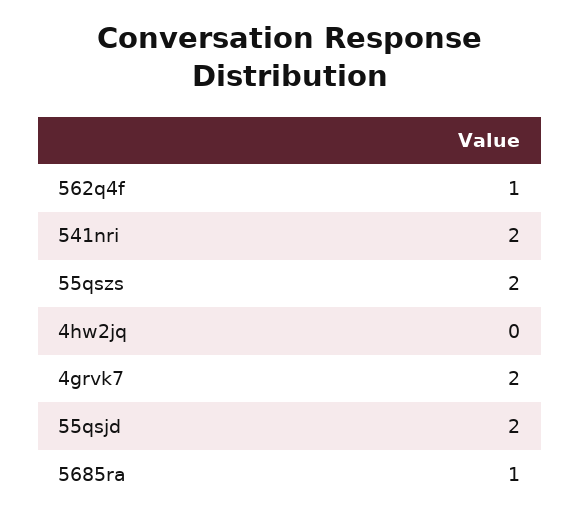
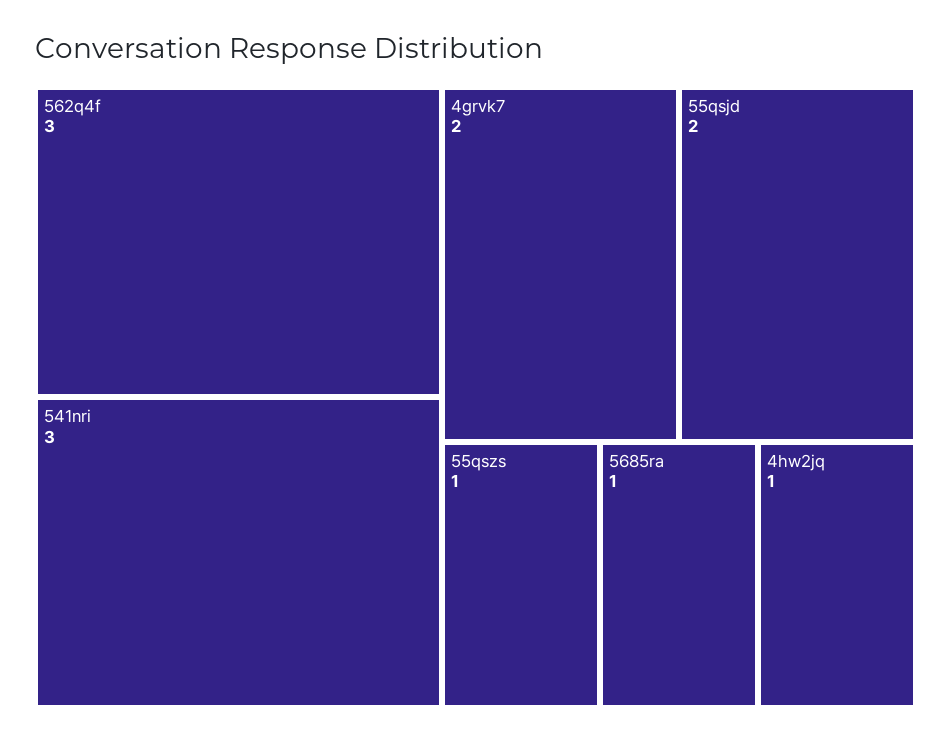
562q4f: 1 -> 3
541nri: 2 -> 3
55qszs: 2 -> 1
4hw2jq: 0 -> 1

